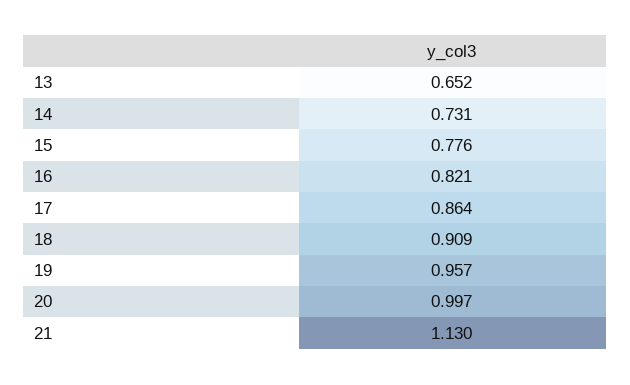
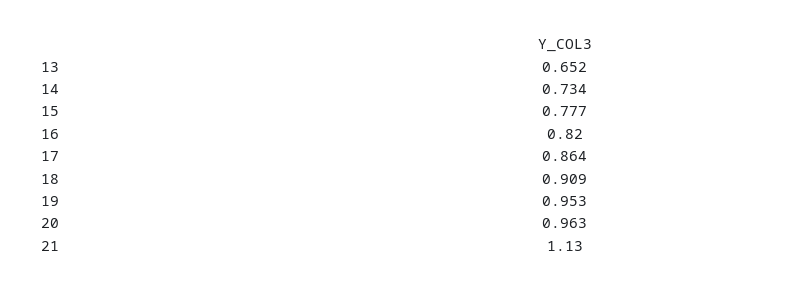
14: 0.731 -> 0.734
15: 0.776 -> 0.777
16: 0.821 -> 0.82
19: 0.957 -> 0.953
20: 0.997 -> 0.963

